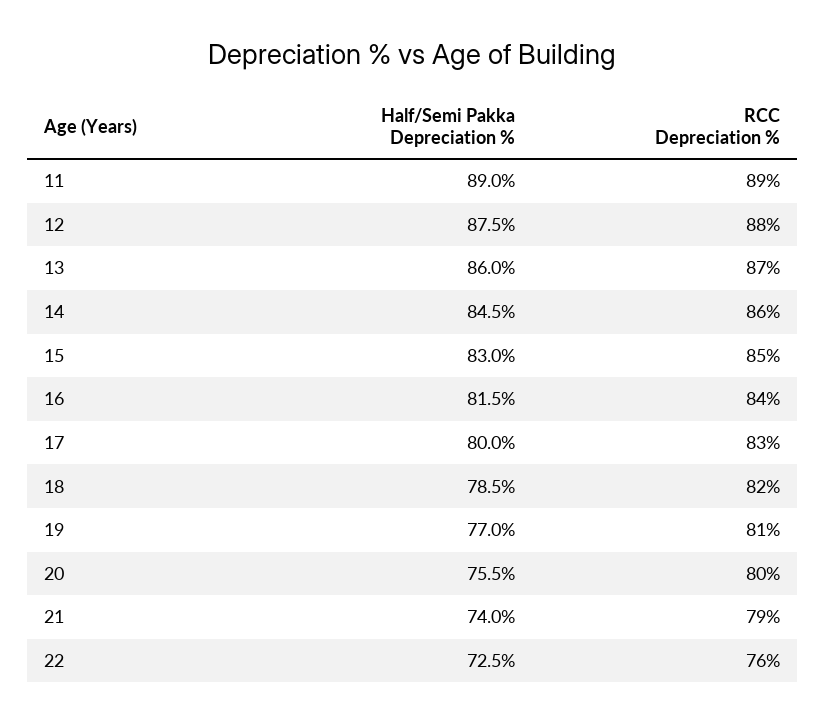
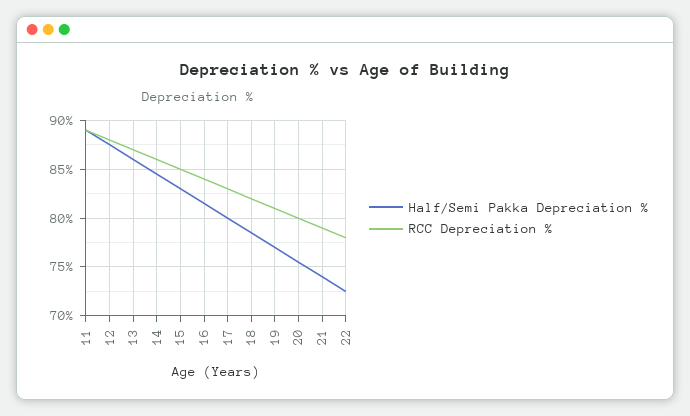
RCC Depreciation %, 22: 76 -> 78

